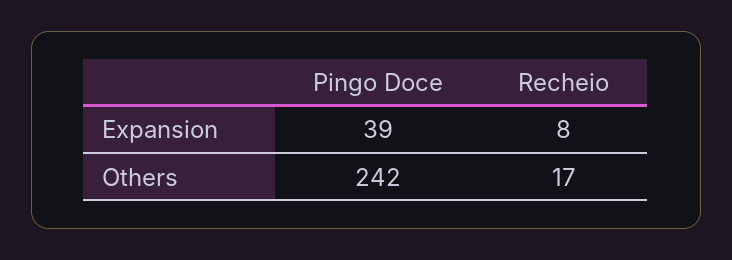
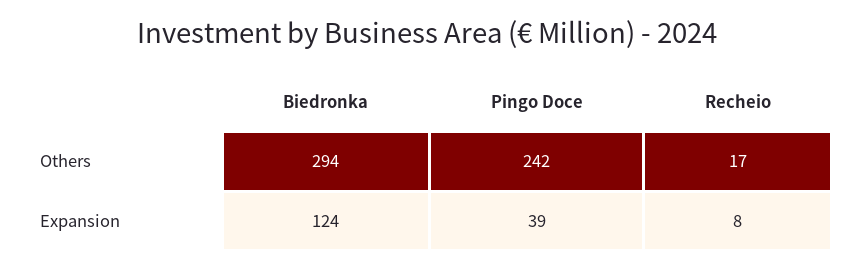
Biedronka, Others: none -> 294
Biedronka, Expansion: none -> 124

